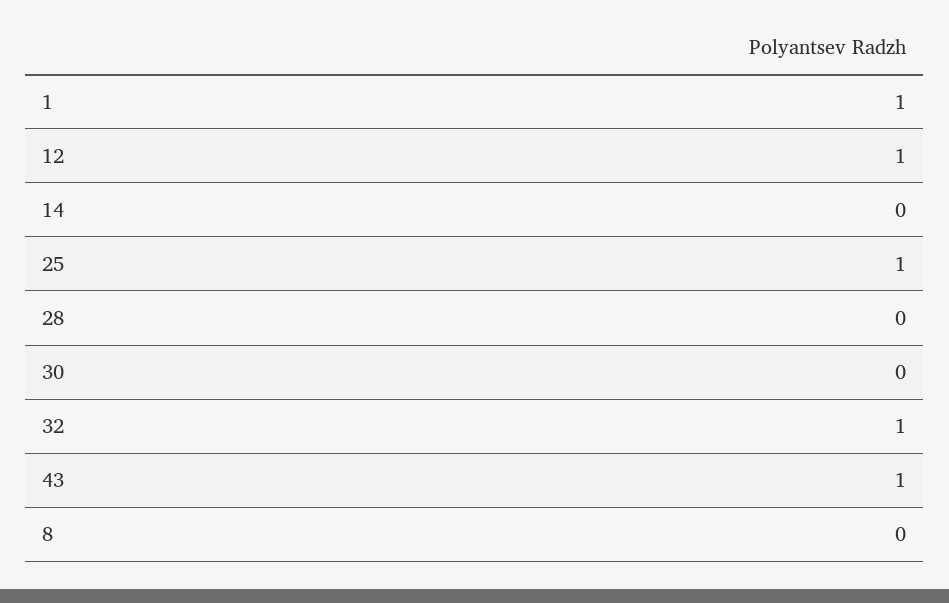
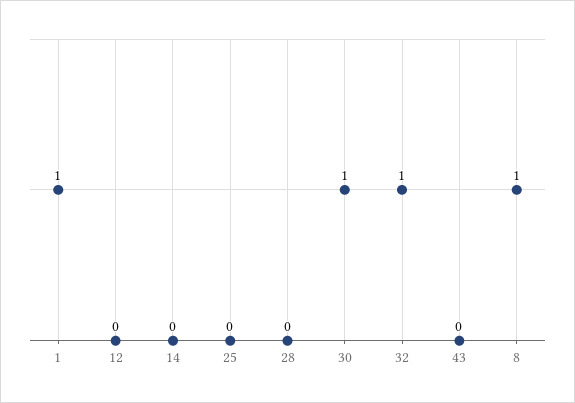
12: 1 -> 0
25: 1 -> 0
30: 0 -> 1
43: 1 -> 0
8: 0 -> 1

